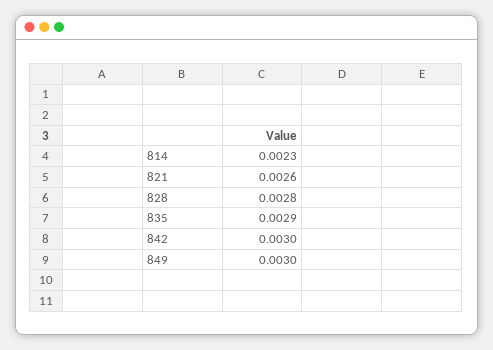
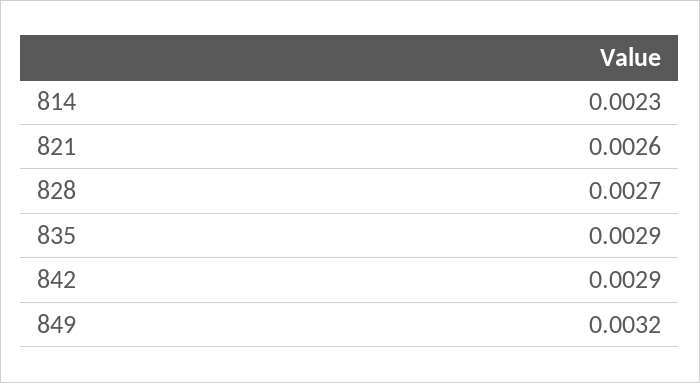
828: 0.0028 -> 0.0027
842: 0.003 -> 0.0029
849: 0.003 -> 0.0032

